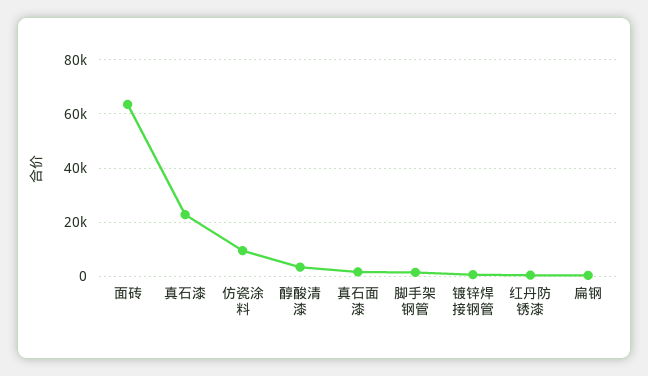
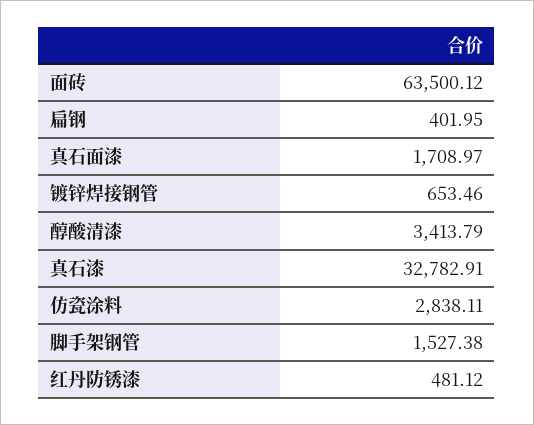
真石漆: 22500 -> 32782.91
仿瓷涂料: 10000 -> 2838.11

